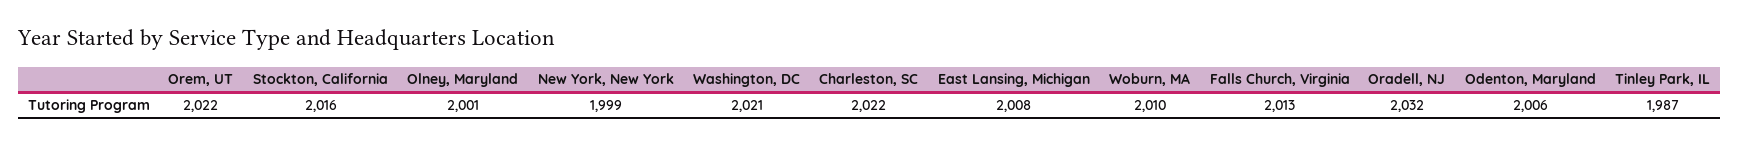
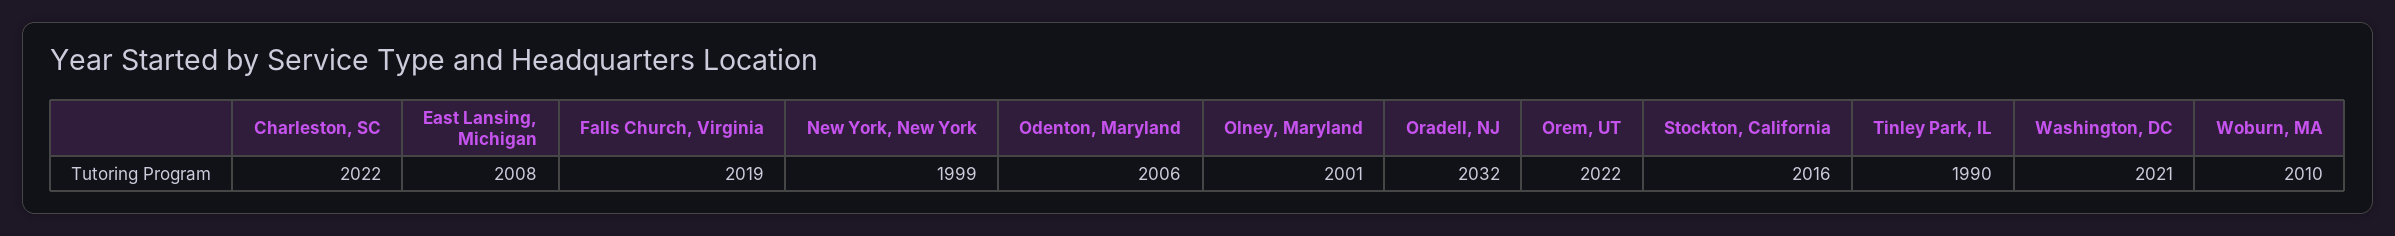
Falls Church, Virginia: 2013 -> 2019
Tinley Park, IL: 1987 -> 1990

